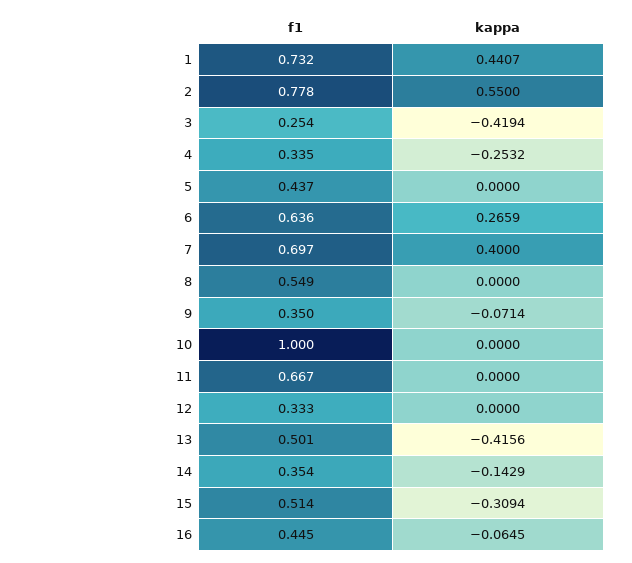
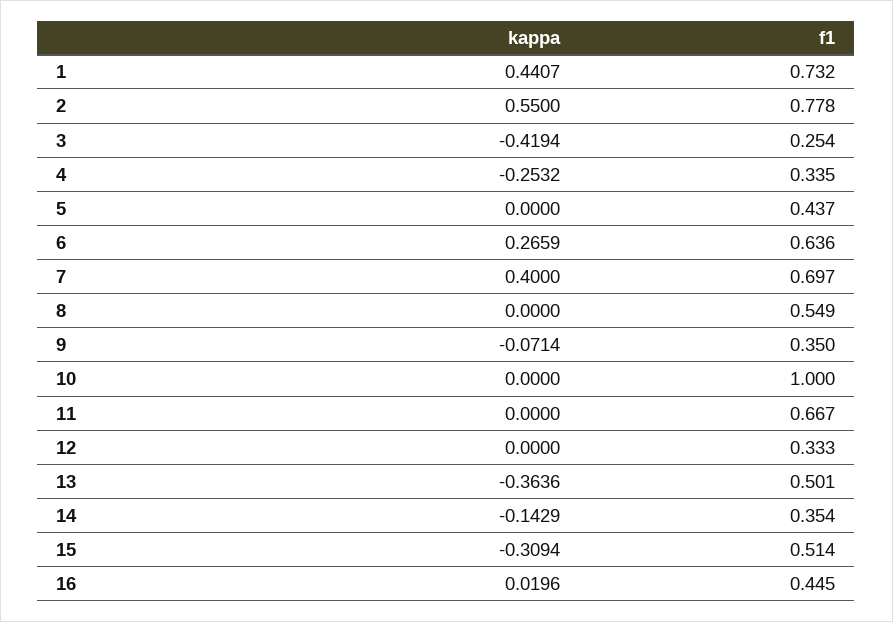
kappa, 13: -0.4156 -> -0.3636
kappa, 16: -0.0645 -> 0.0196

